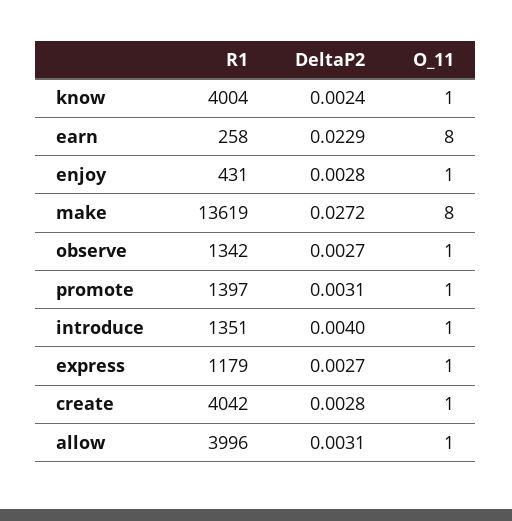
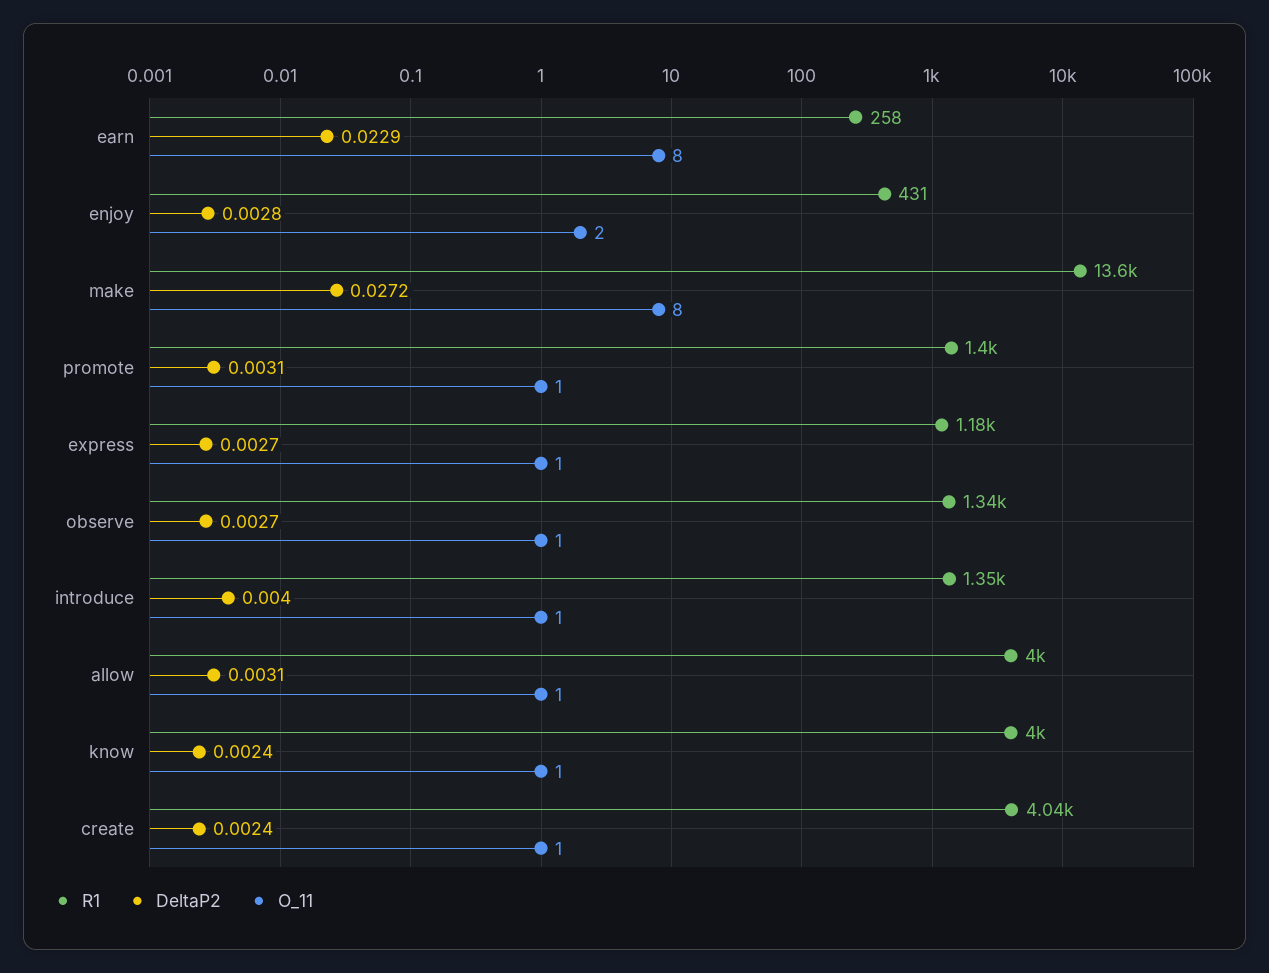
O_11, enjoy: 1 -> 2
DeltaP2, create: 0.0028 -> 0.0024

